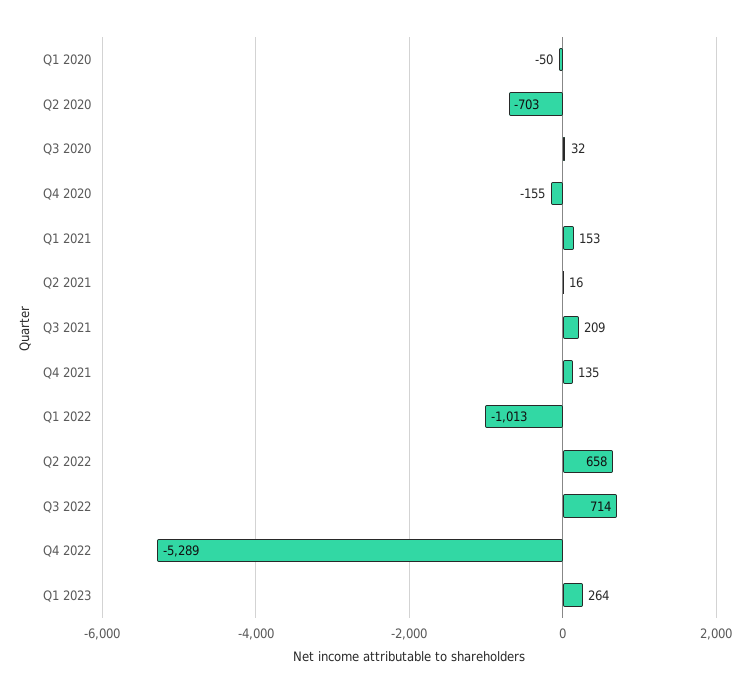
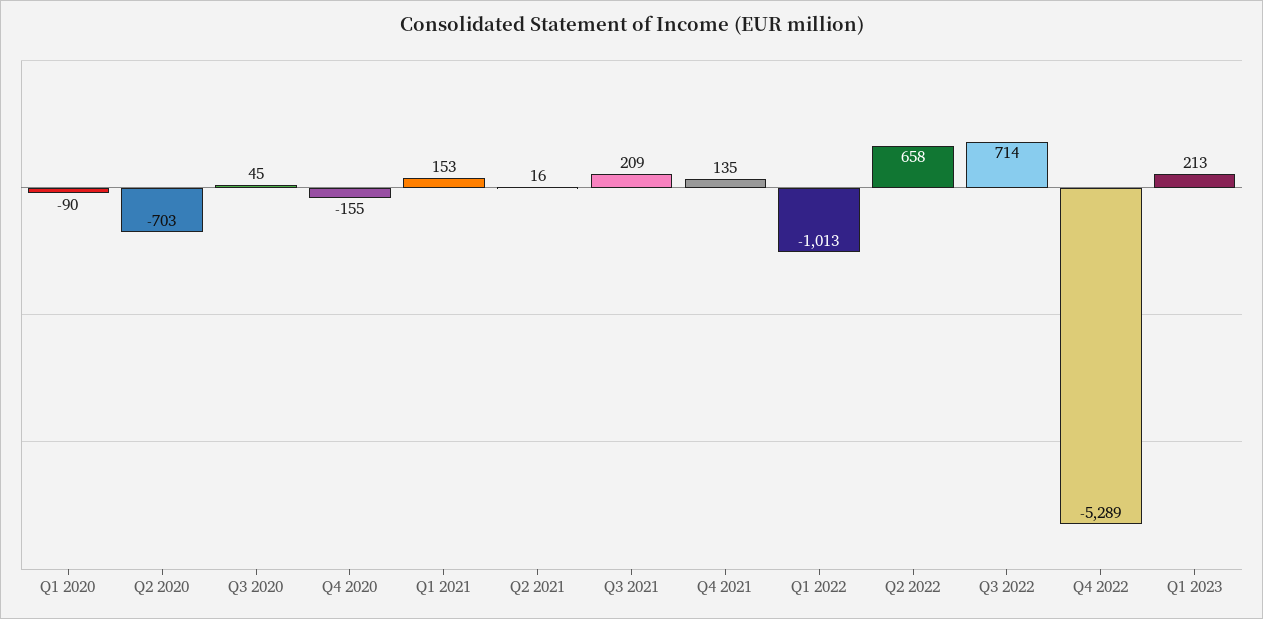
Q1 2020: -50 -> -90
Q3 2020: 32 -> 45
Q1 2023: 264 -> 213

